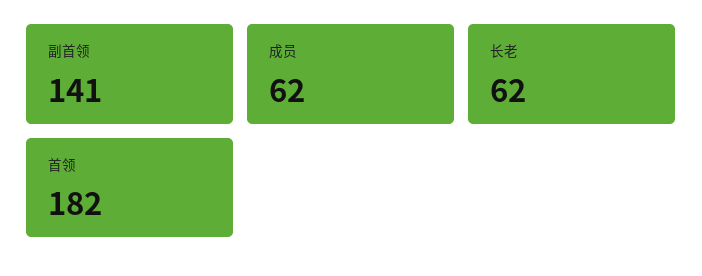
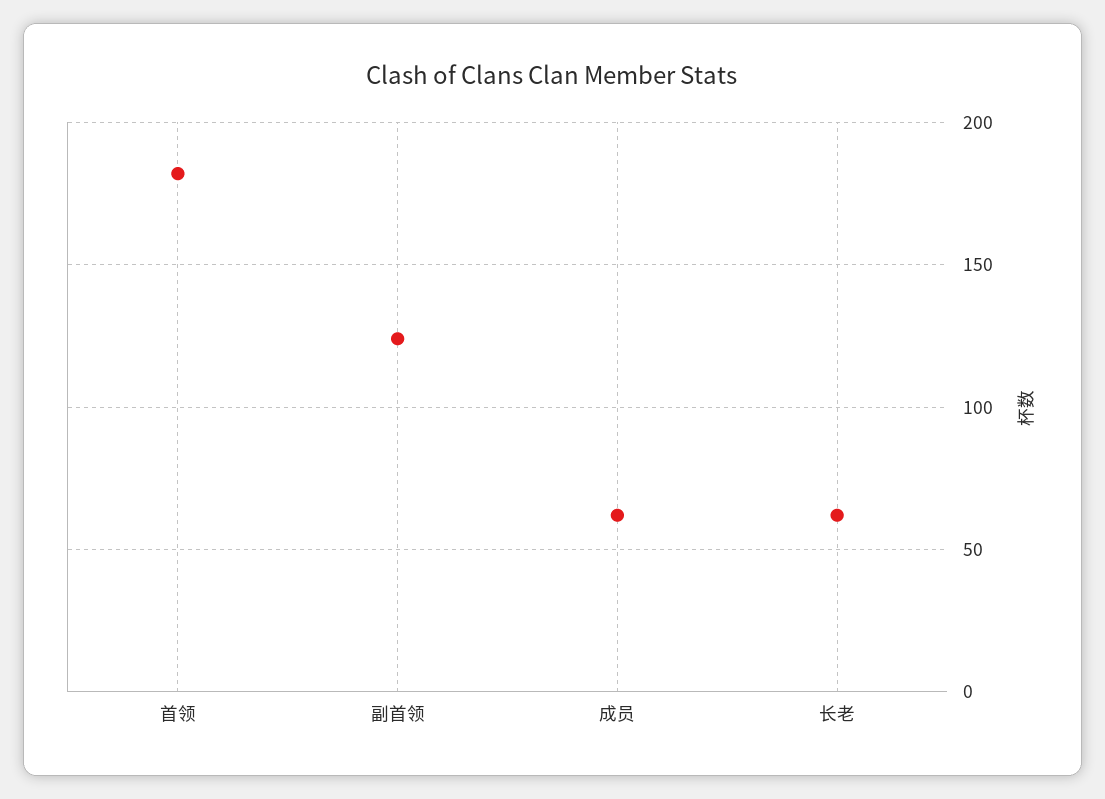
副首领: 141 -> 125

